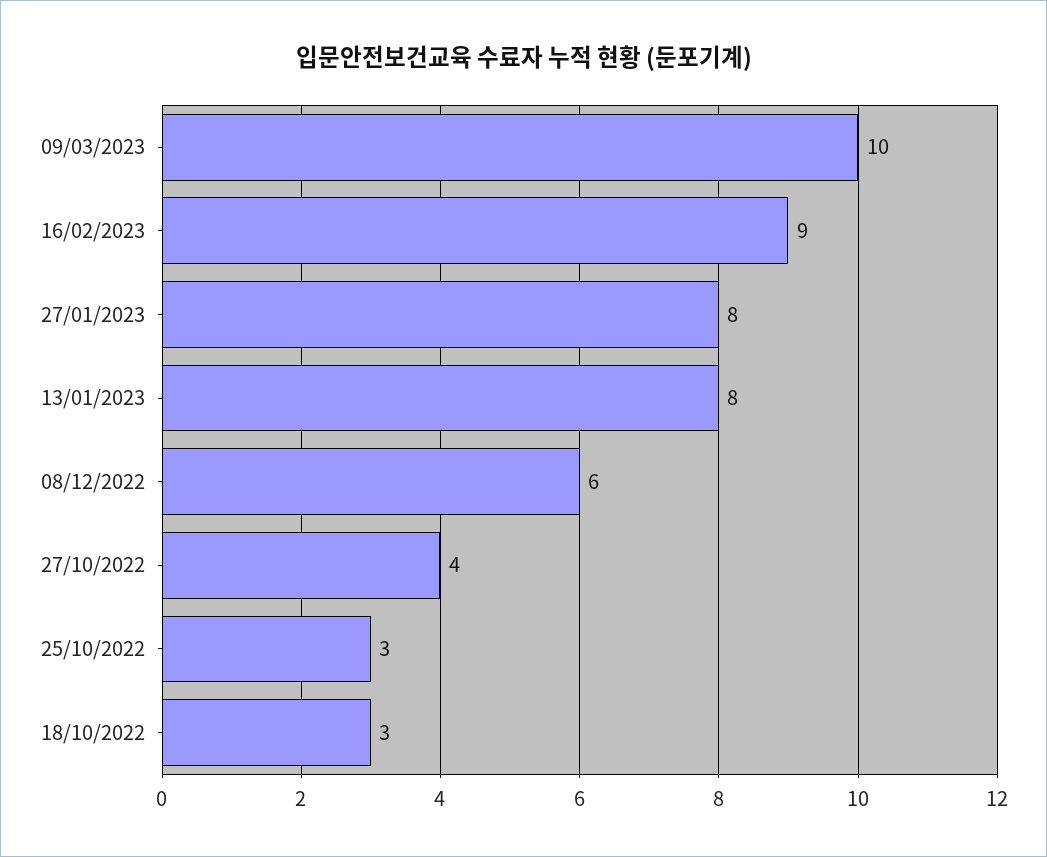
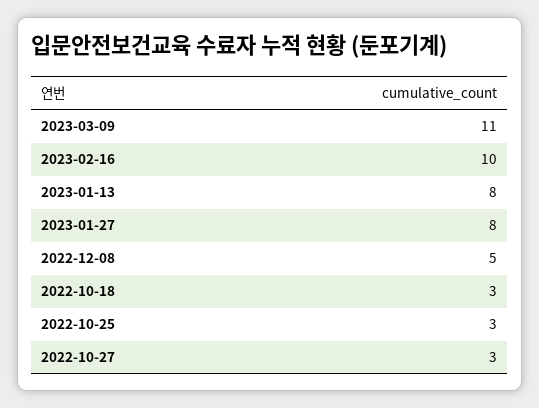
09/03/2023: 10 -> 11
16/02/2023: 9 -> 10
08/12/2022: 6 -> 5
27/10/2022: 4 -> 3

